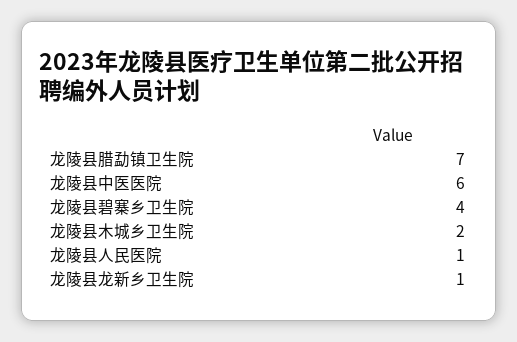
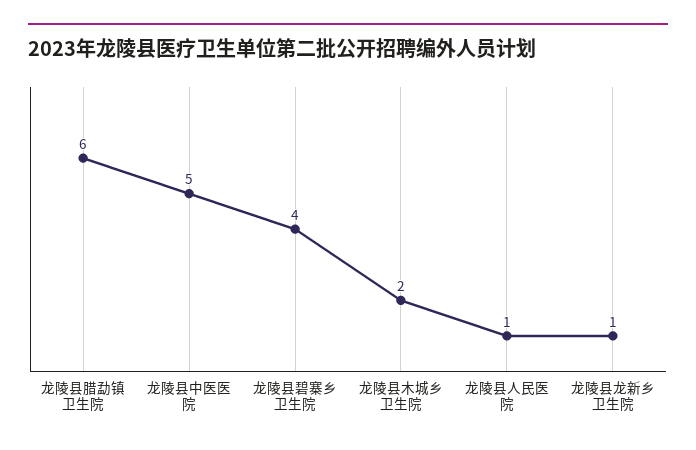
龙陵县腊勐镇卫生院: 7 -> 6
龙陵县中医医院: 6 -> 5

